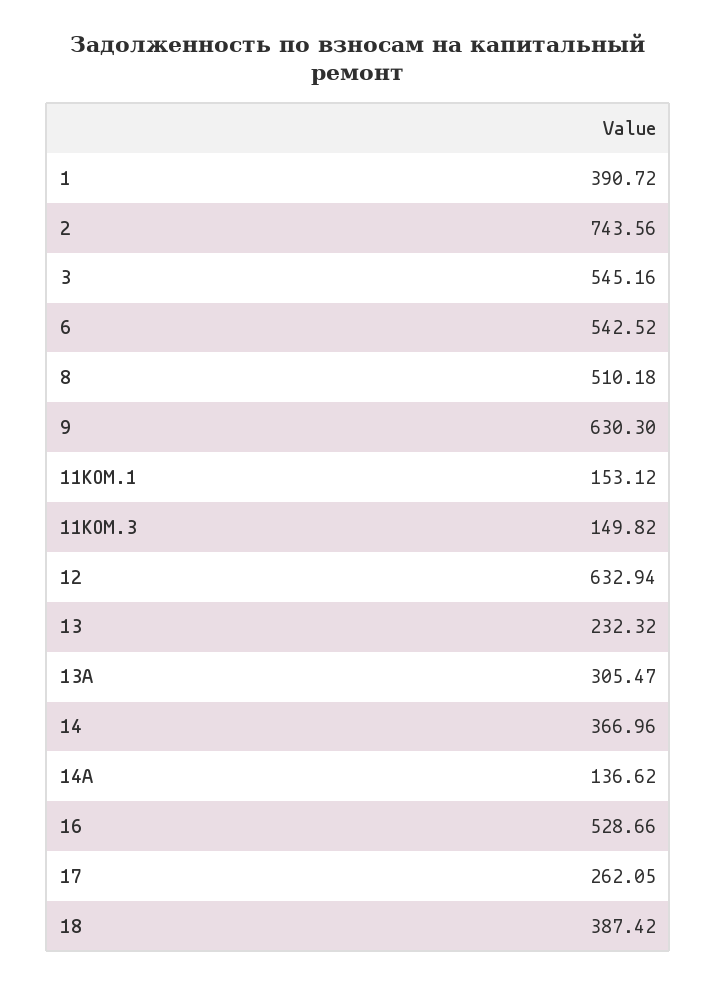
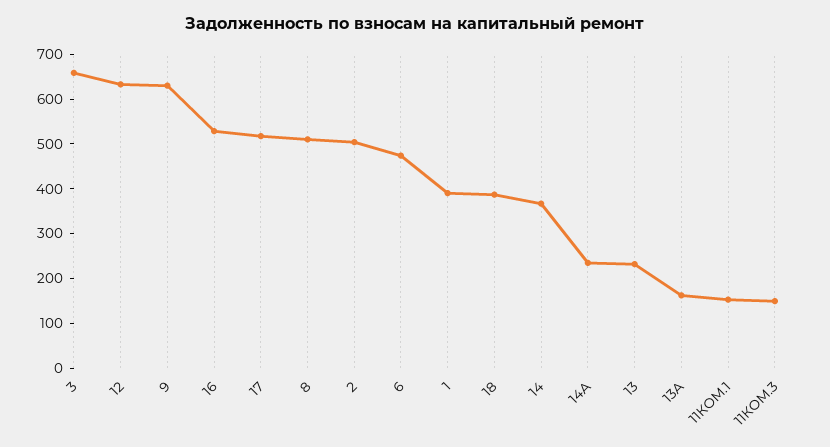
2: 743.56 -> 500
3: 545.16 -> 660
6: 542.52 -> 480
13А: 305.47 -> 160
14А: 136.62 -> 240
17: 262.05 -> 520

